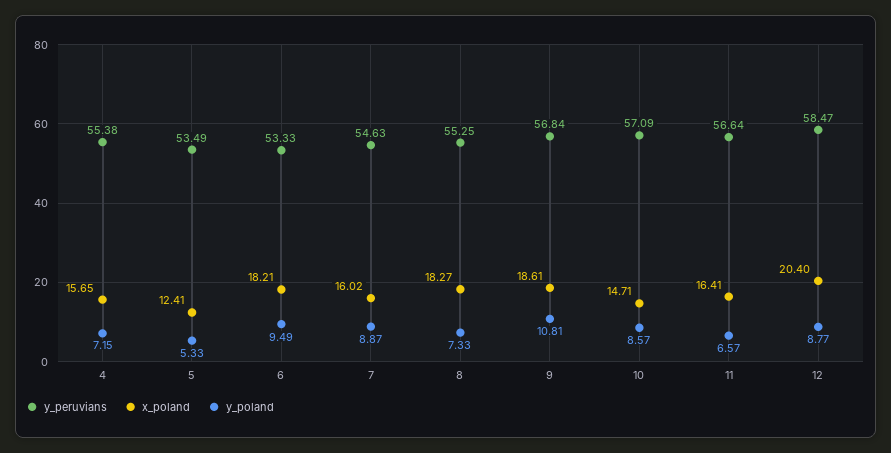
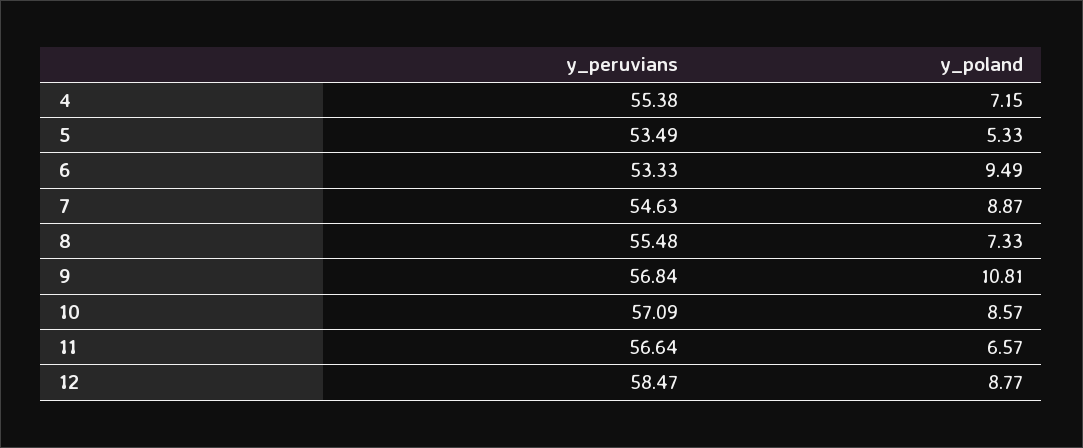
x_poland, 4: 15.65 -> none
x_poland, 5: 12.41 -> none
x_poland, 6: 18.21 -> none
x_poland, 7: 16.02 -> none
y_peruvians, 8: 55.25 -> 55.48
x_poland, 8: 18.27 -> none
x_poland, 9: 18.61 -> none
x_poland, 10: 14.71 -> none
x_poland, 11: 16.41 -> none
x_poland, 12: 20.4 -> none

